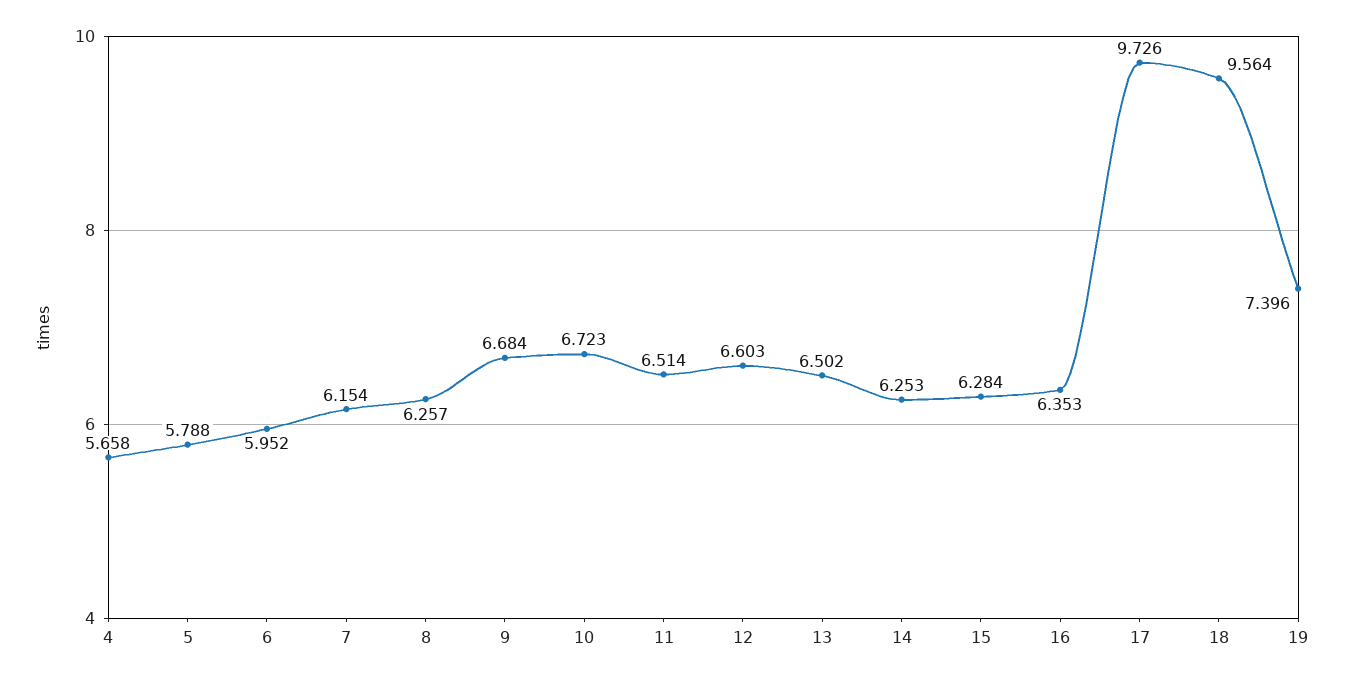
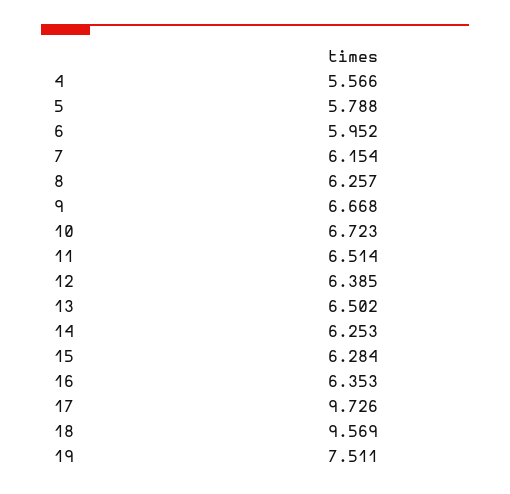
4: 5.658 -> 5.566
9: 6.684 -> 6.668
12: 6.603 -> 6.385
18: 9.564 -> 9.569
19: 7.396 -> 7.511

